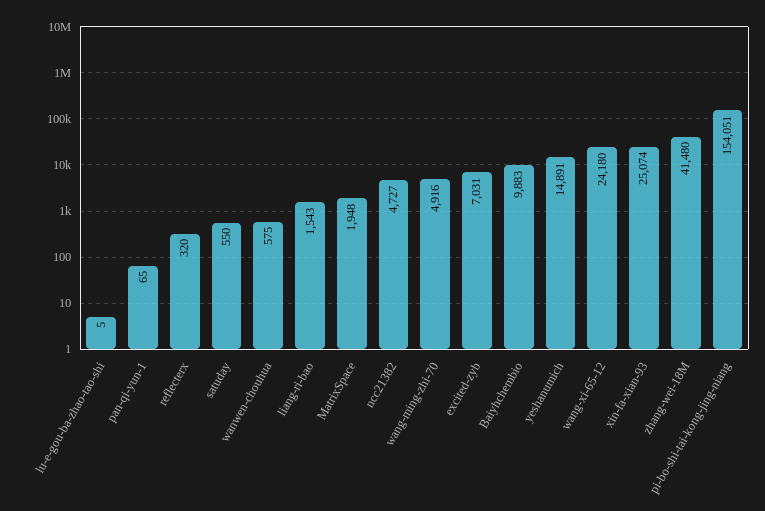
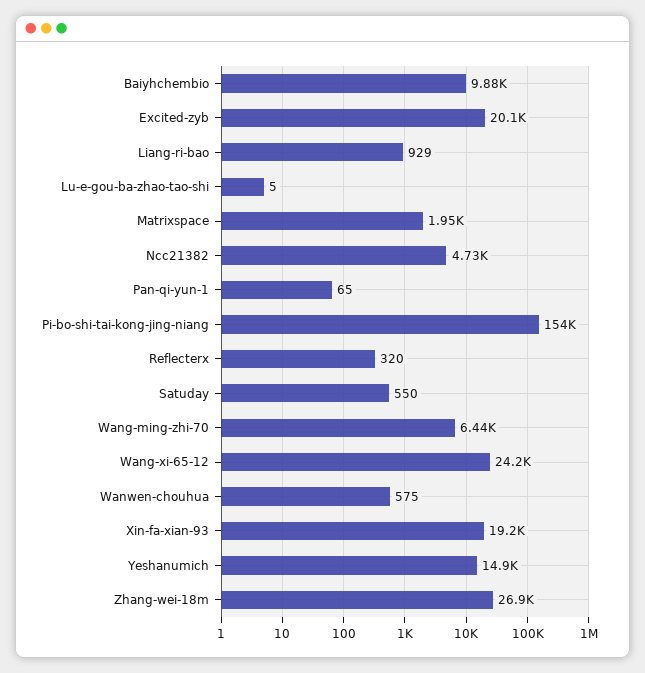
liang-ri-bao: 1543 -> 929
wang-ming-zhi-70: 4916 -> 6440
excited-zyb: 7031 -> 20100
xin-fa-xian-93: 25074 -> 19200
zhang-wei-18M: 41480 -> 26900

